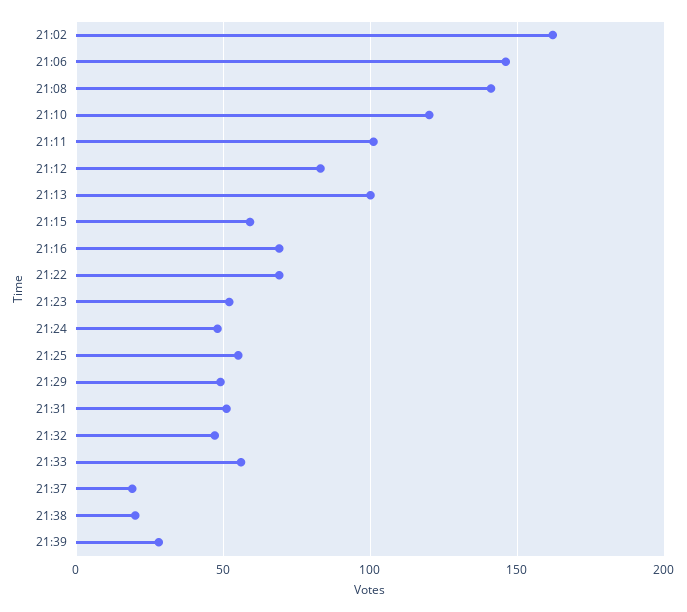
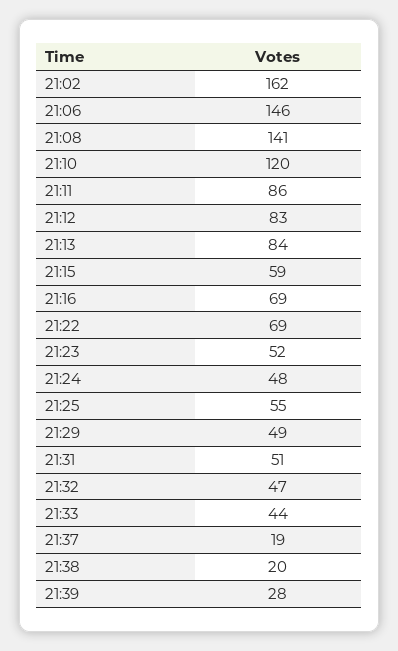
21:11: 100 -> 86
21:13: 100 -> 84
21:33: 55 -> 44

